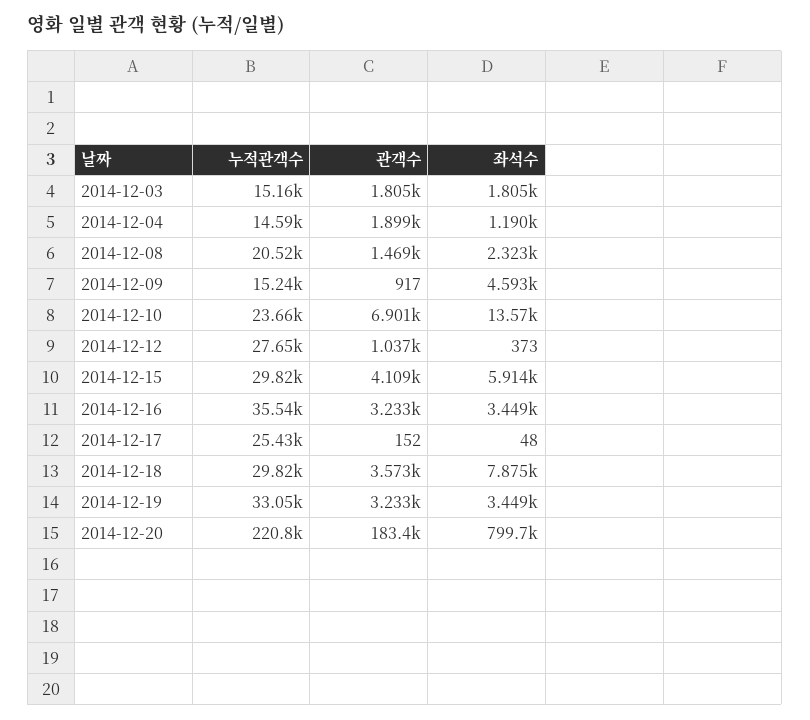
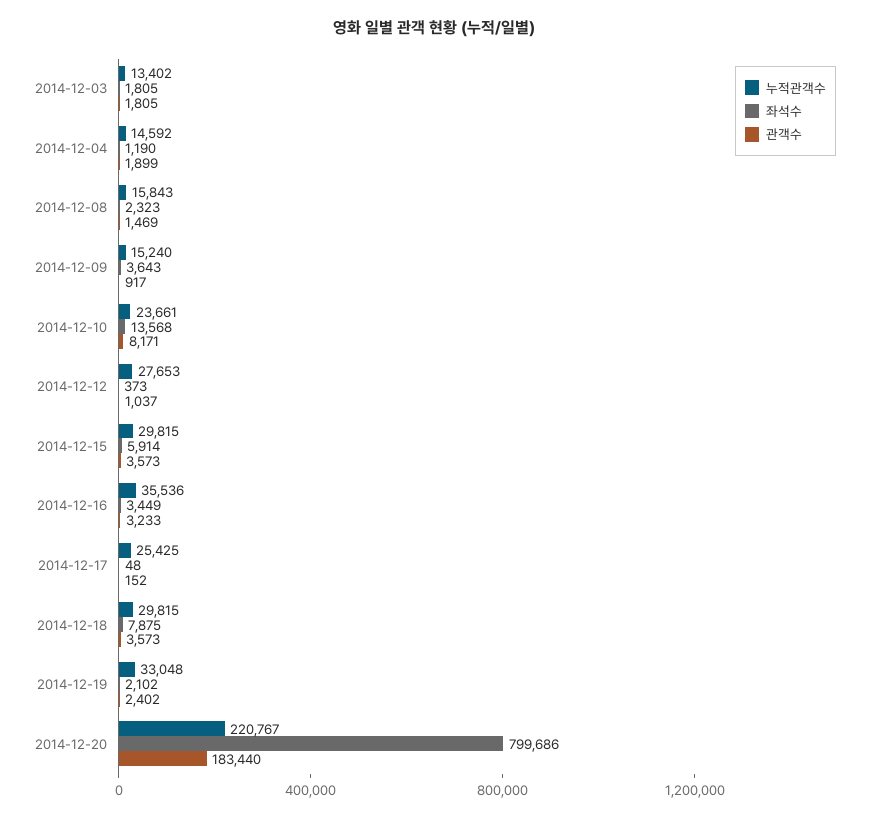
누적관객수, 2014-12-03: 15160 -> 13402
누적관객수, 2014-12-08: 20520 -> 15843
좌석수, 2014-12-09: 4593 -> 3643
관객수, 2014-12-10: 6901 -> 8171
관객수, 2014-12-15: 4109 -> 3573
관객수, 2014-12-19: 3233 -> 2402
좌석수, 2014-12-19: 3449 -> 2102

